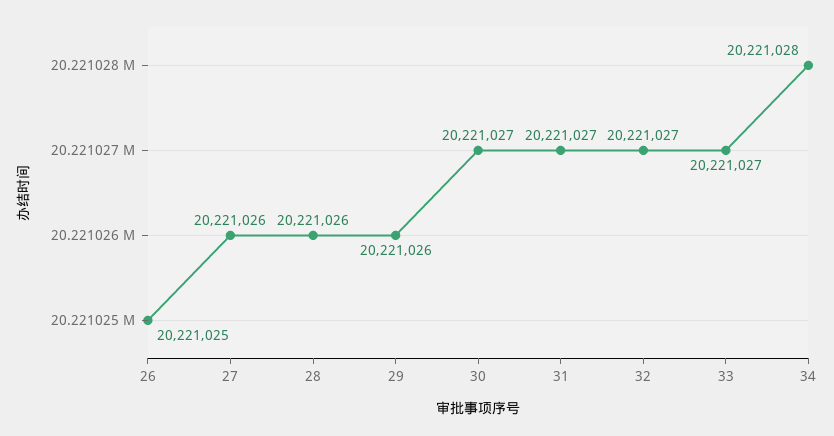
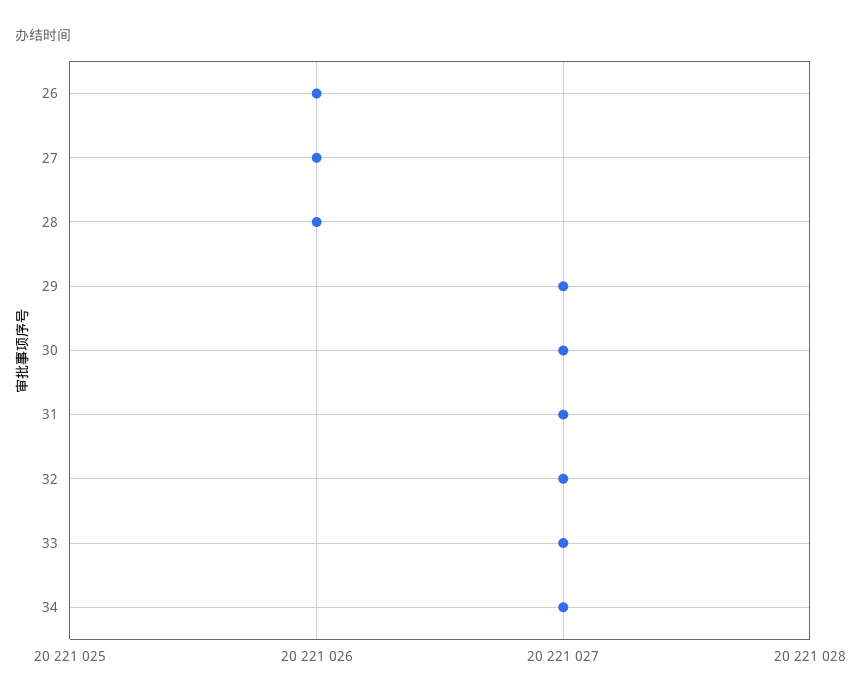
26: 20221025 -> 20221026
29: 20221026 -> 20221027
34: 20221028 -> 20221027

